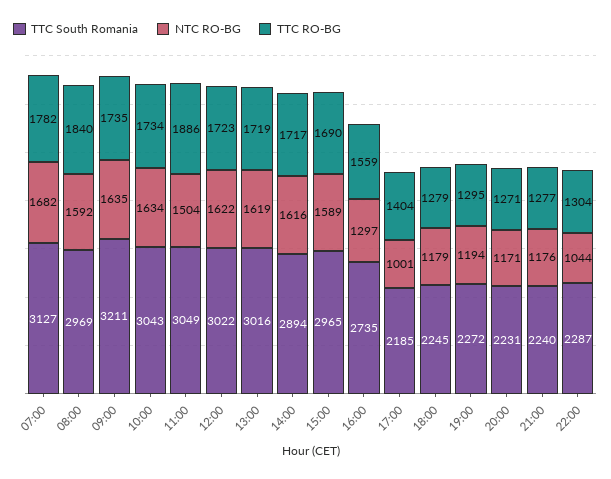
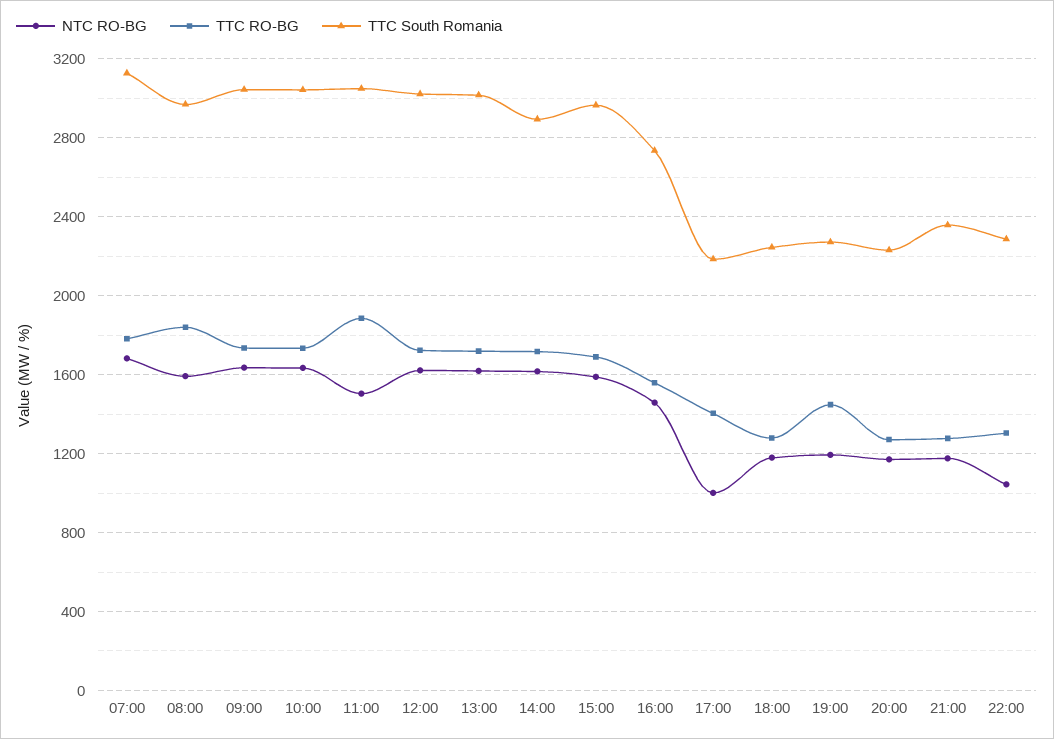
TTC South Romania, 09:00: 3211 -> 3050
NTC RO-BG, 16:00: 1297 -> 1450
TTC RO-BG, 19:00: 1295 -> 1450
TTC South Romania, 21:00: 2240 -> 2350

